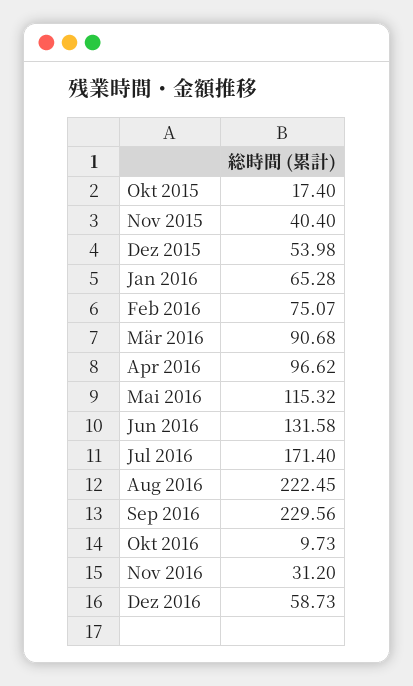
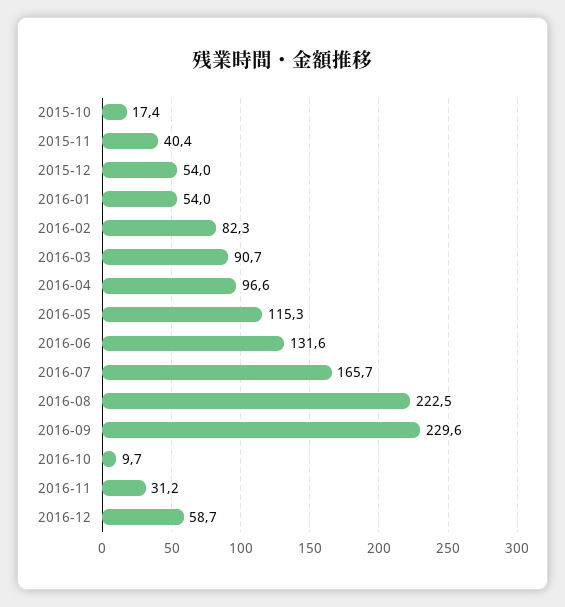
Jan 2016: 65.28 -> 54
Feb 2016: 75.07 -> 82.3
Jul 2016: 171.4 -> 165.7

